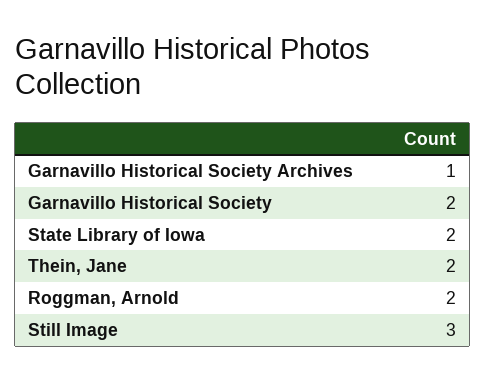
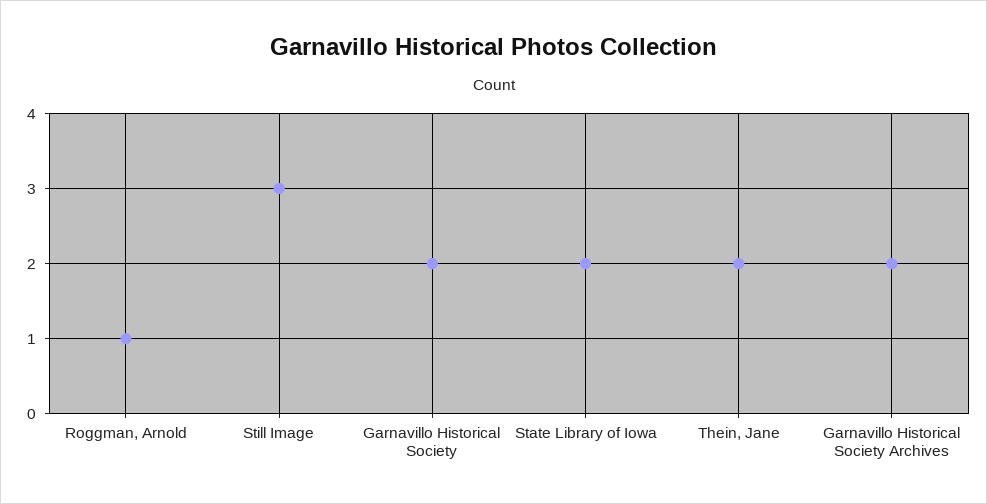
Garnavillo Historical Society Archives: 1 -> 2
Roggman, Arnold: 2 -> 1

